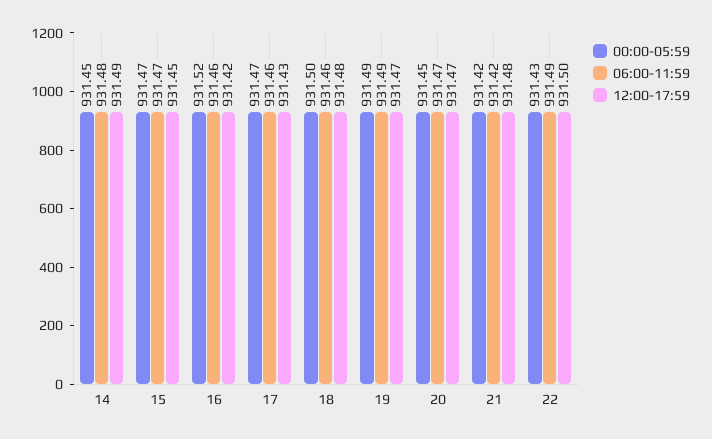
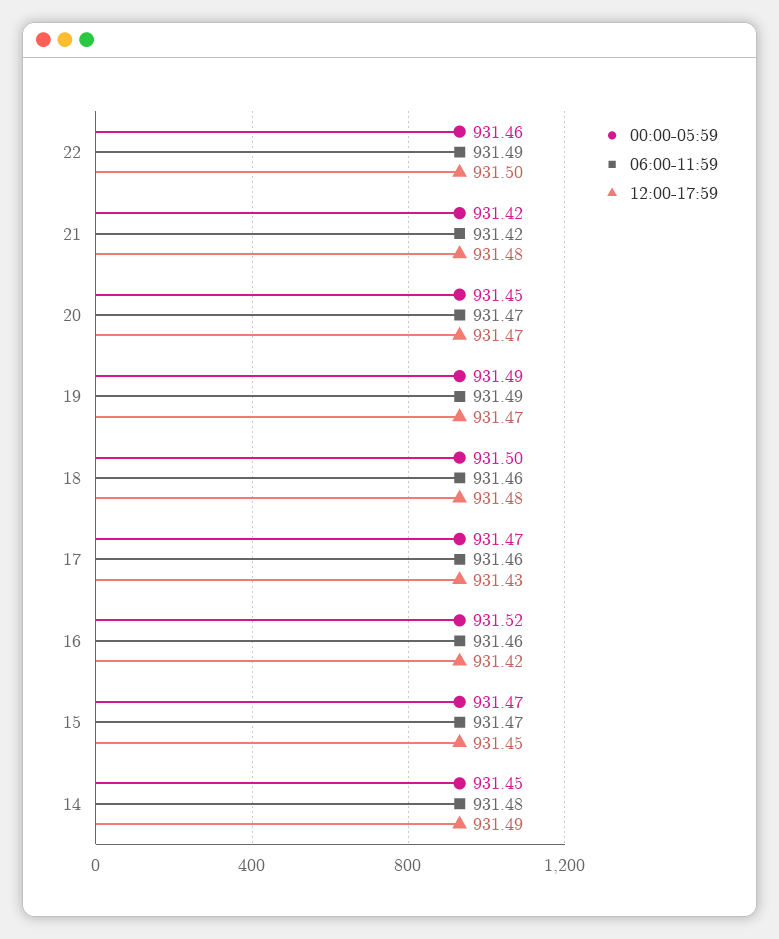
00:00-05:59, 22: 931.43 -> 931.46

